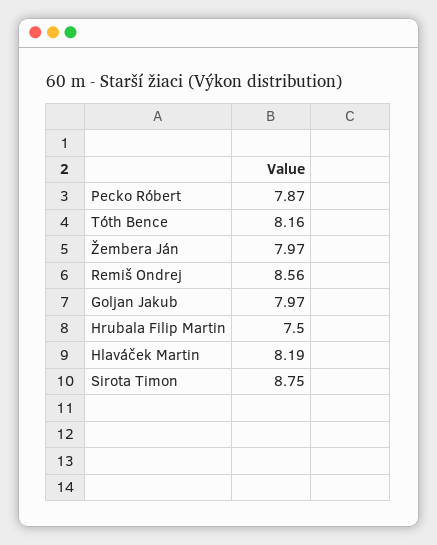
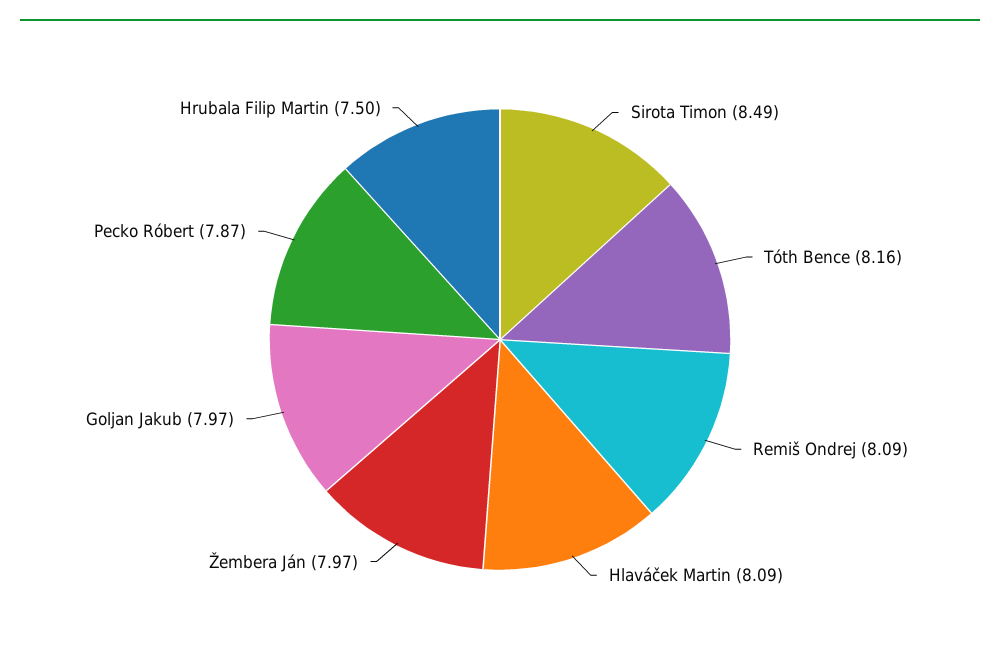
Remiš Ondrej: 8.56 -> 8.09
Hlaváček Martin: 8.19 -> 8.09
Sirota Timon: 8.75 -> 8.49

